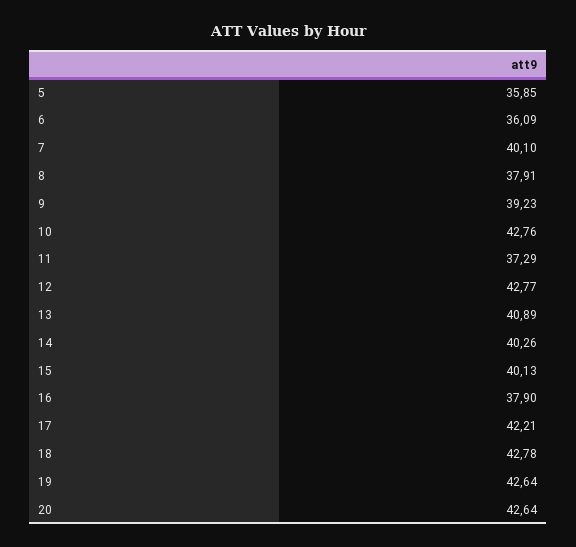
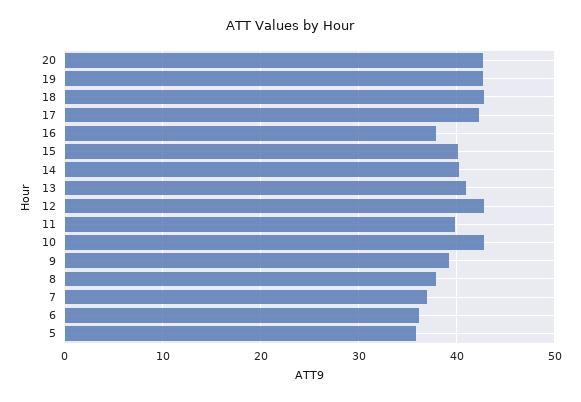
7: 40.1 -> 37
11: 37.29 -> 40

